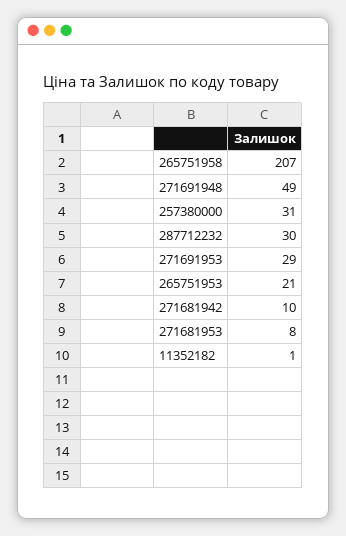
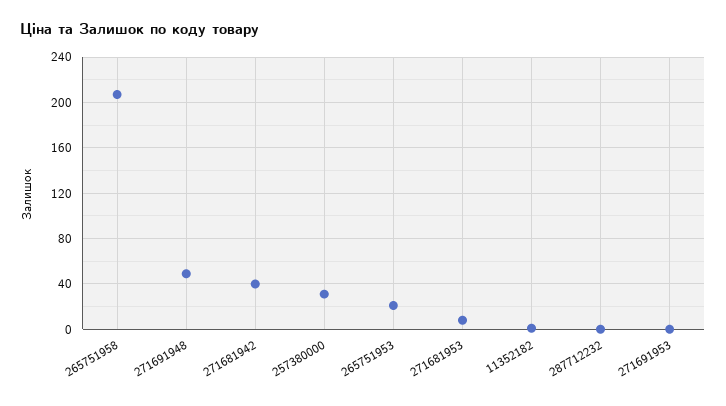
287712232: 30 -> 0
271691953: 29 -> 0
271681942: 10 -> 40

